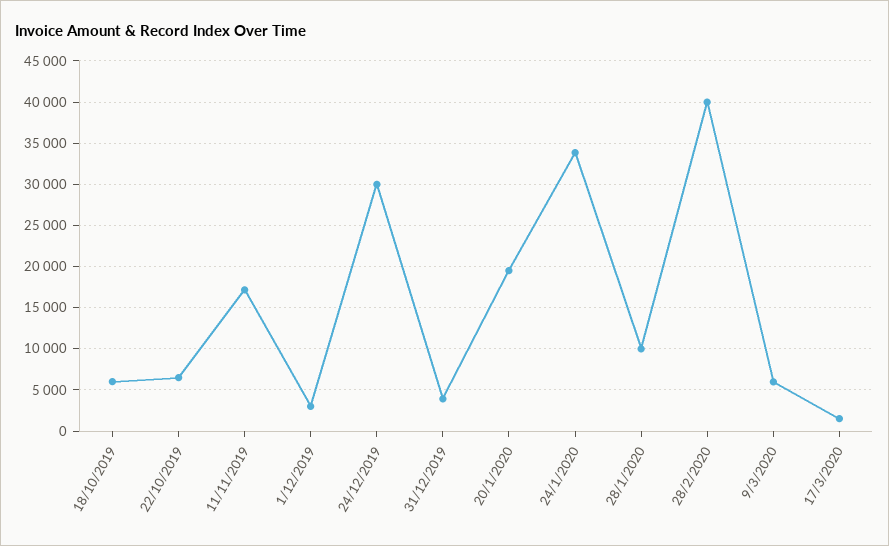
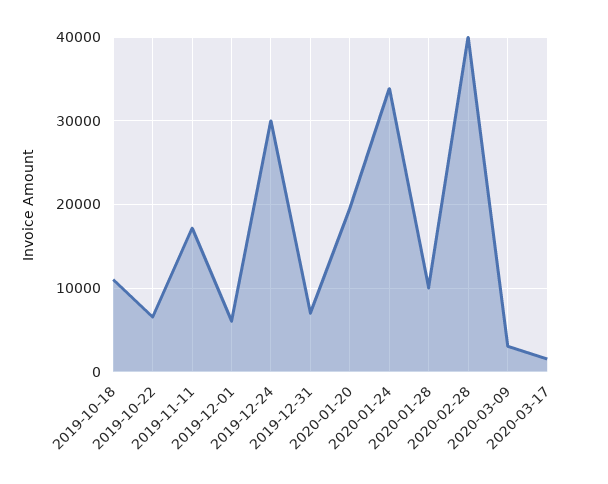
18/10/2019: 6000 -> 11000
1/12/2019: 3000 -> 6000
31/12/2019: 4000 -> 7000
9/3/2020: 6000 -> 3000

